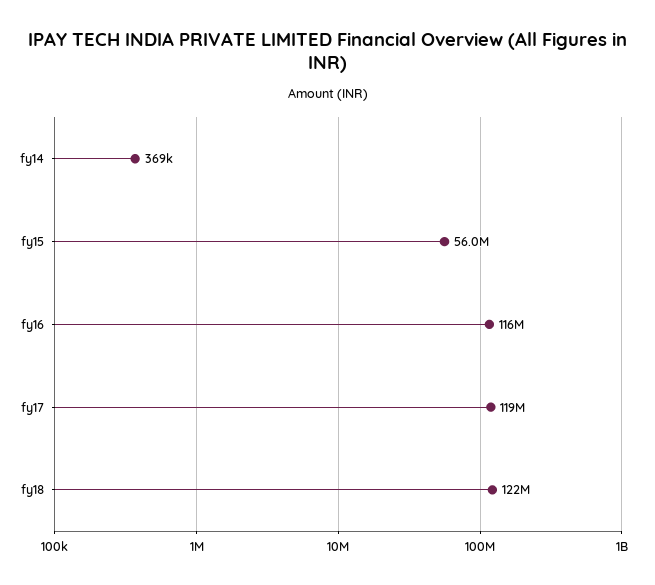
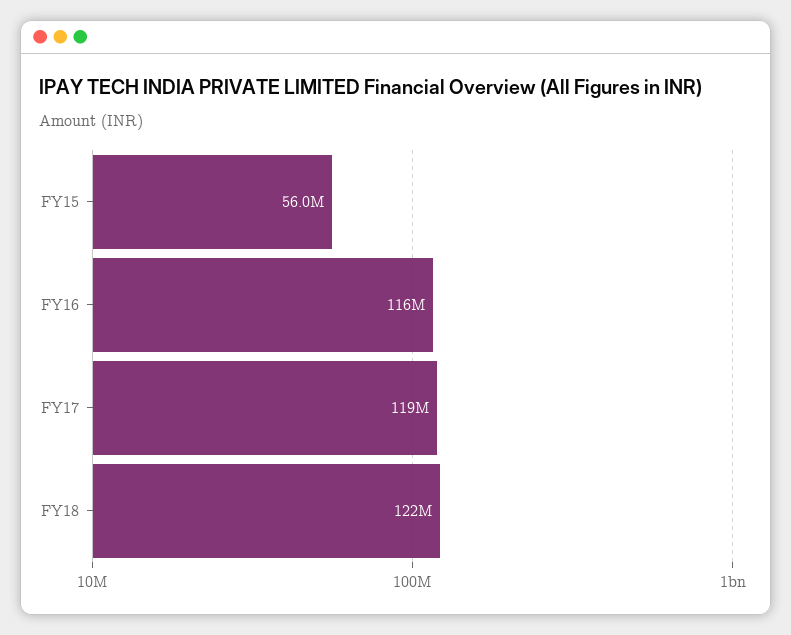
fy14: 369000 -> none

